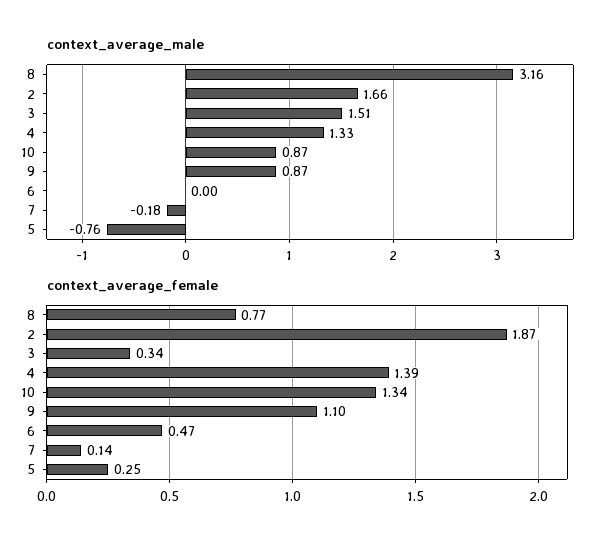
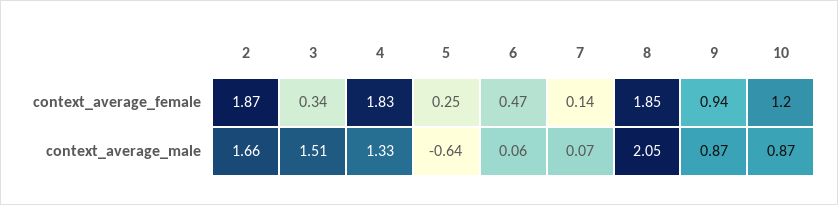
context_average_male, 8: 3.16 -> 2.05
context_average_male, 6: 0 -> 0.06
context_average_male, 7: -0.18 -> 0.07
context_average_male, 5: -0.76 -> -0.64
context_average_female, 8: 0.77 -> 1.85
context_average_female, 4: 1.39 -> 1.83
context_average_female, 10: 1.34 -> 1.2
context_average_female, 9: 1.1 -> 0.94

